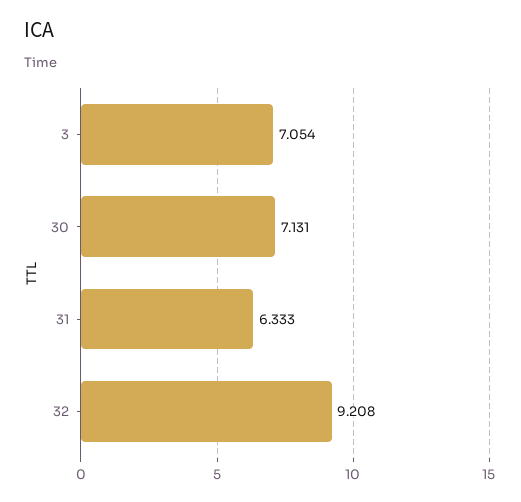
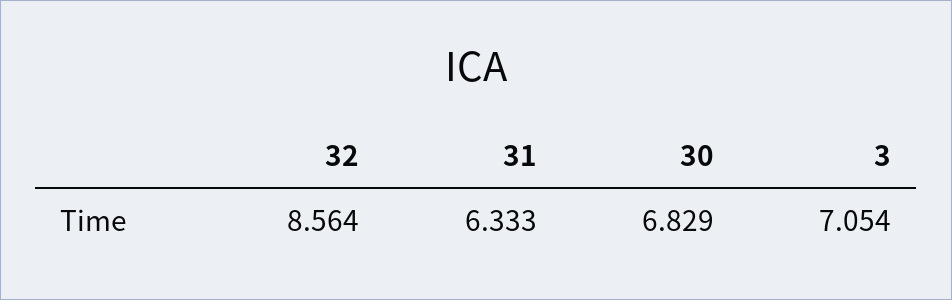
30: 7.131 -> 6.829
32: 9.208 -> 8.564

